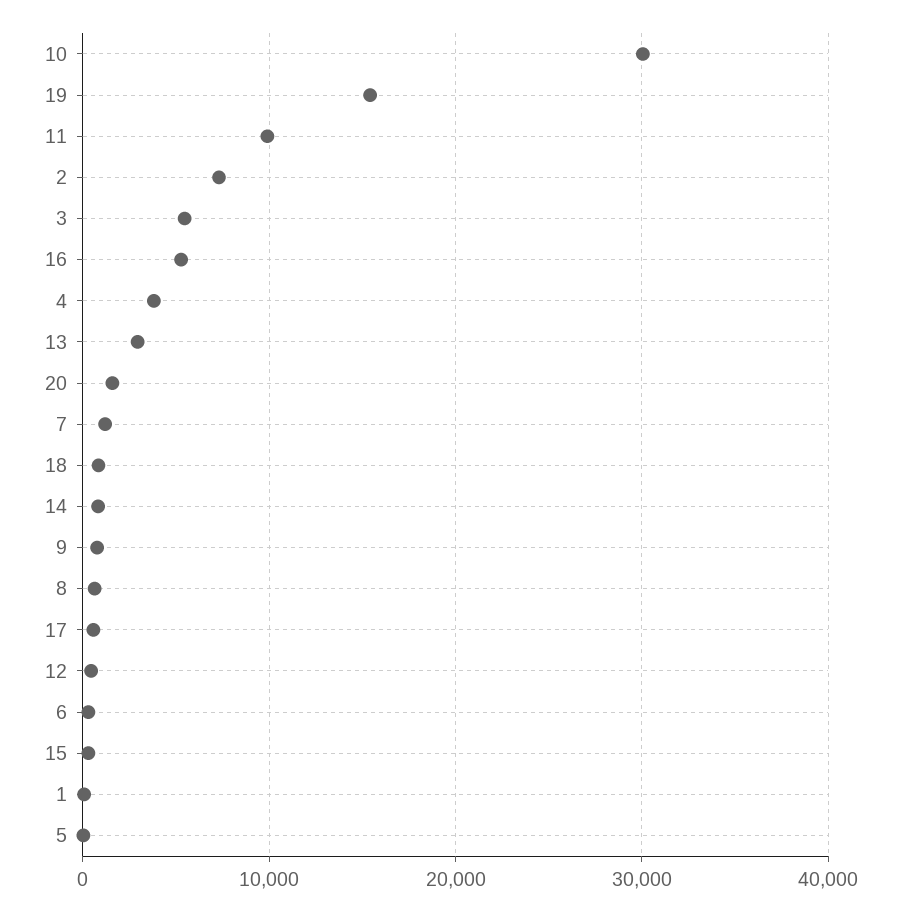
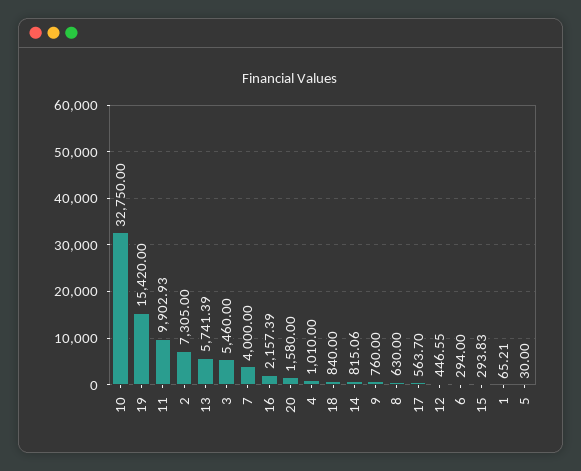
10: 30000 -> 32750
16: 5000 -> 2157.39
4: 4000 -> 1010
13: 3000 -> 5741.39
7: 1000 -> 4000

